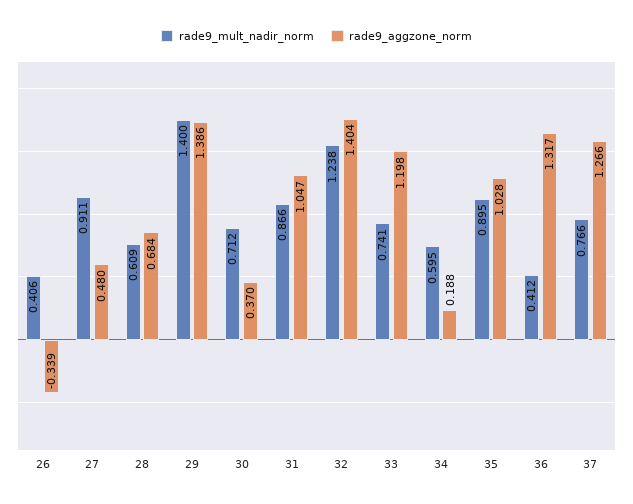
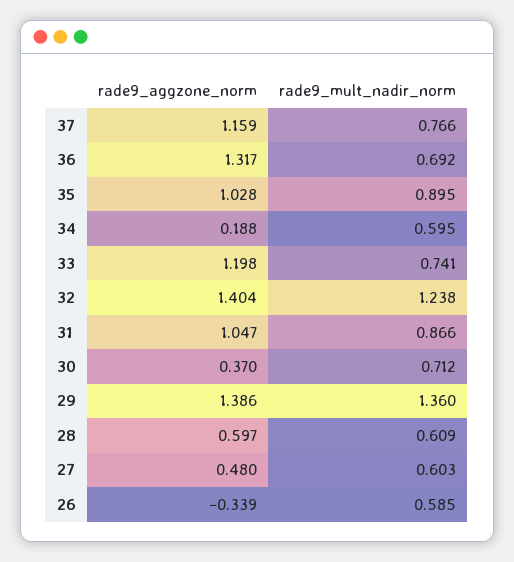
rade9_mult_nadir_norm, 26: 0.406 -> 0.585
rade9_mult_nadir_norm, 27: 0.911 -> 0.603
rade9_aggzone_norm, 28: 0.684 -> 0.597
rade9_mult_nadir_norm, 29: 1.4 -> 1.36
rade9_mult_nadir_norm, 36: 0.412 -> 0.692
rade9_aggzone_norm, 37: 1.266 -> 1.159

